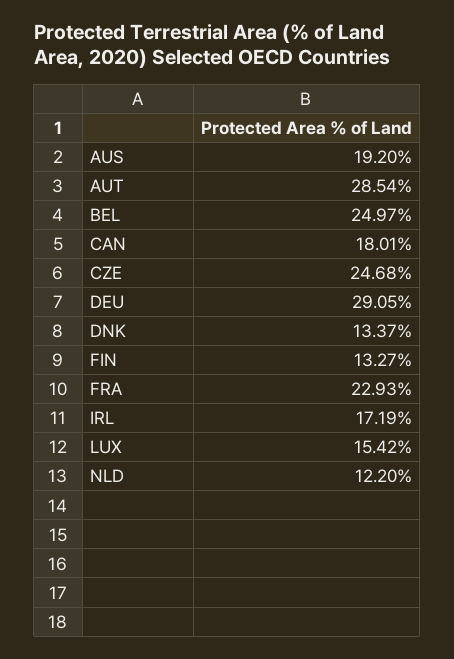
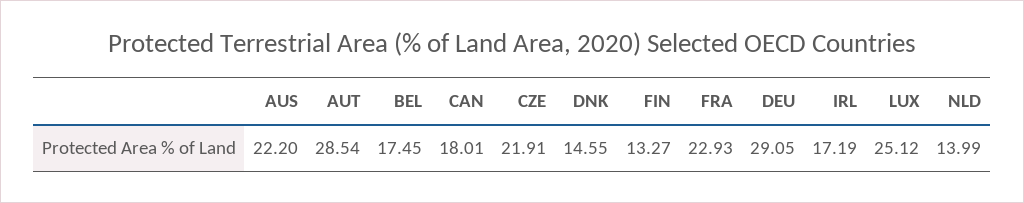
AUS: 19.2 -> 22.2
BEL: 24.97 -> 17.45
CZE: 24.68 -> 21.91
DNK: 13.37 -> 14.55
LUX: 15.42 -> 25.12
NLD: 12.2 -> 13.99

